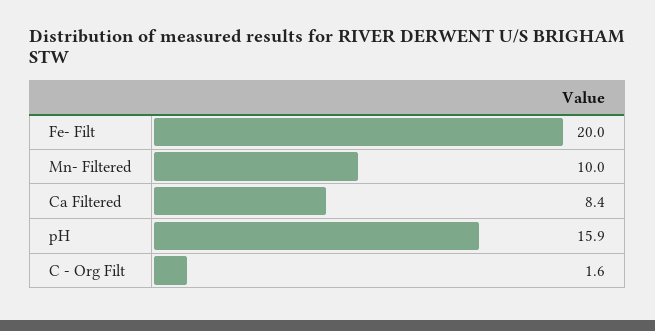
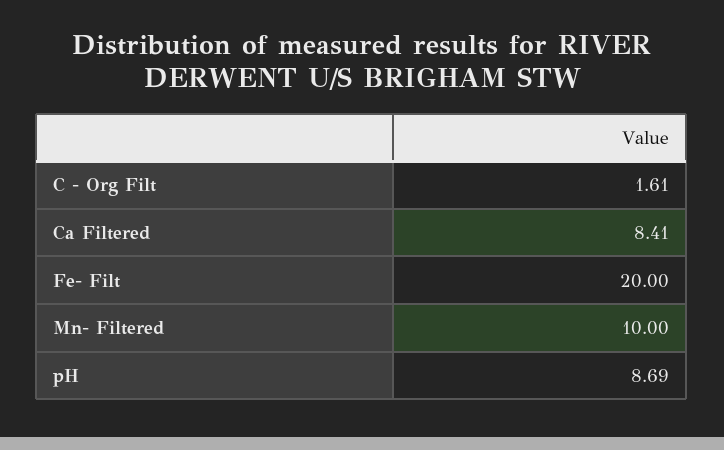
pH: 15.9 -> 8.69

